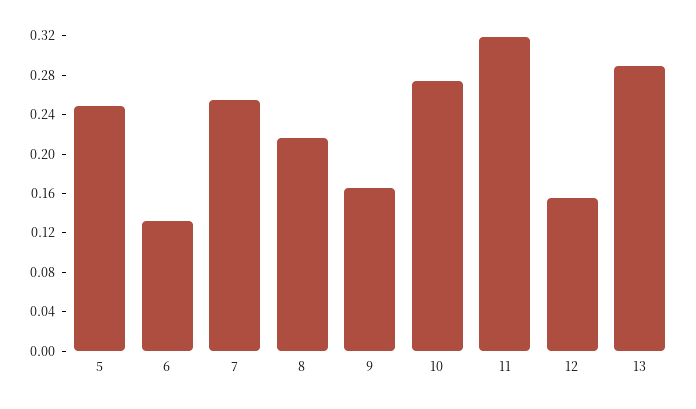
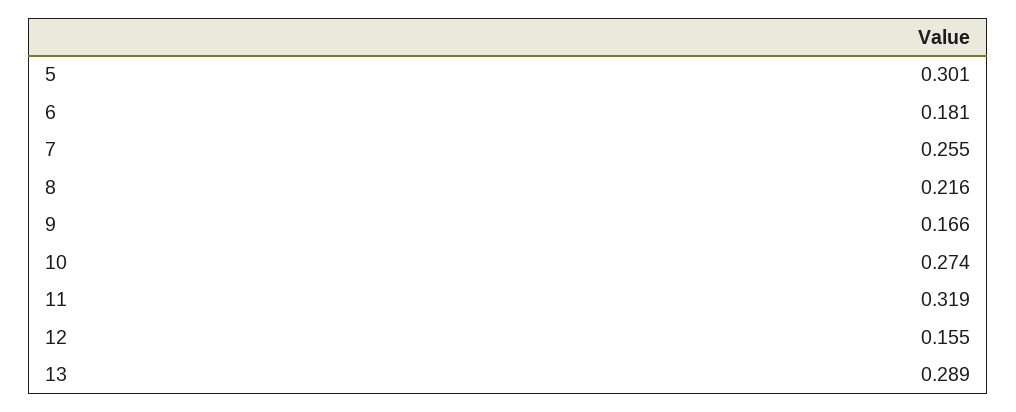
5: 0.25 -> 0.301
6: 0.13 -> 0.181

